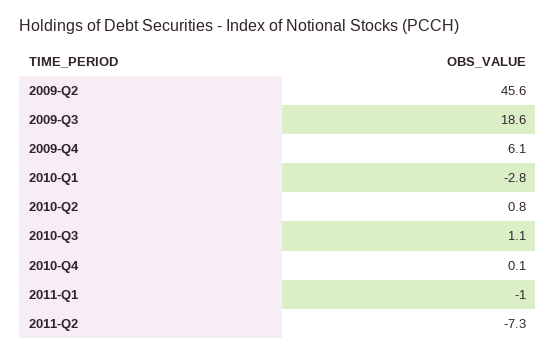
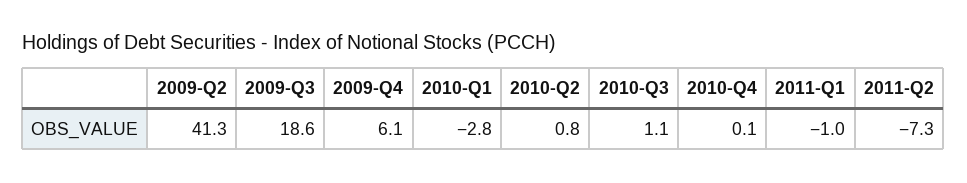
2009-Q2: 45.6 -> 41.3

